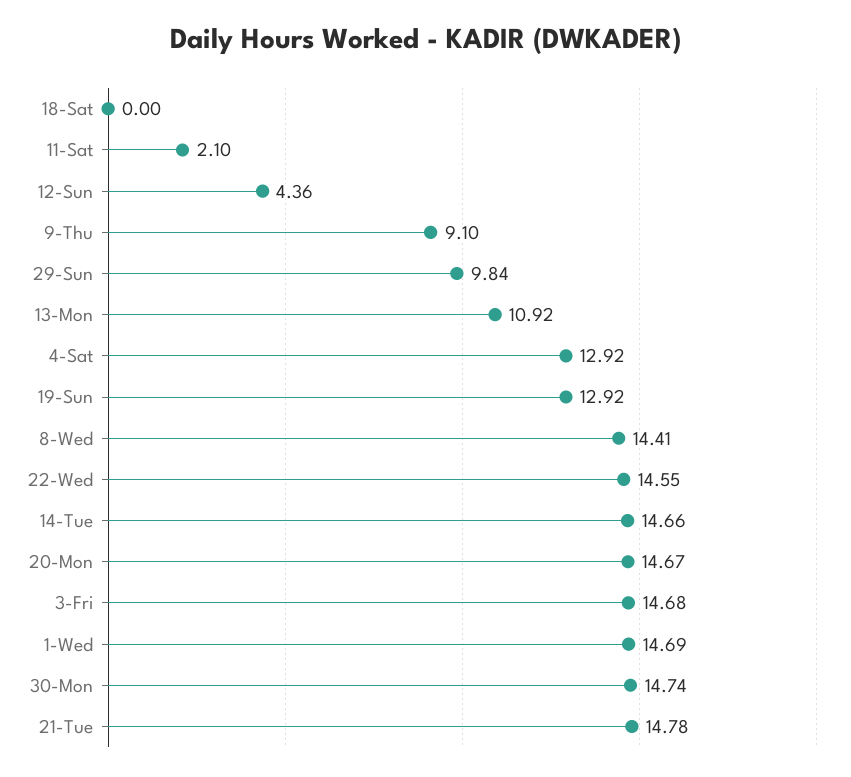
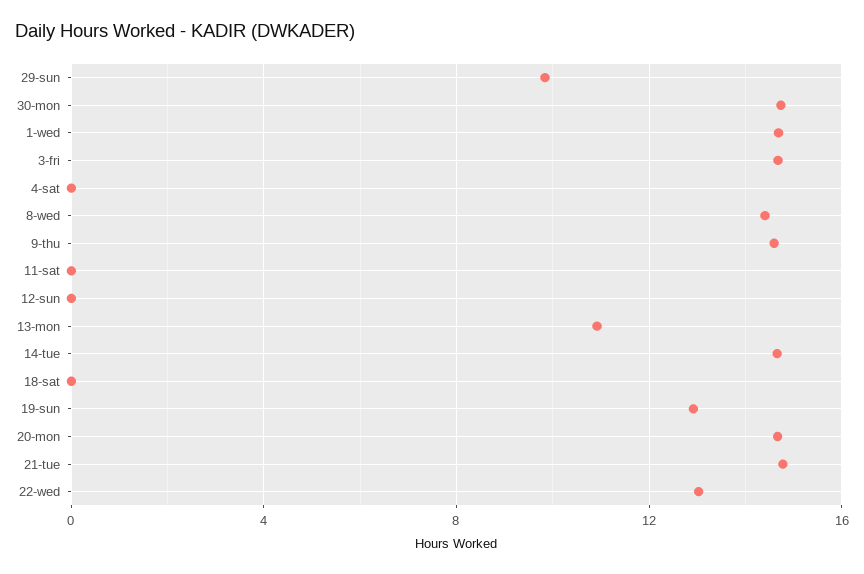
11-Sat: 2.1 -> 0
12-Sun: 4.36 -> 0
9-Thu: 9.1 -> 14.5
4-Sat: 12.92 -> 0
22-Wed: 14.55 -> 13

